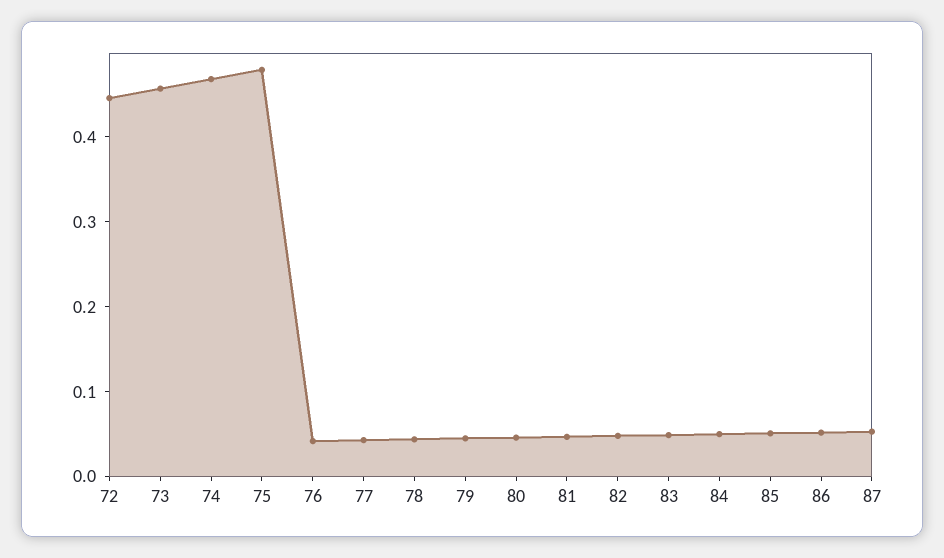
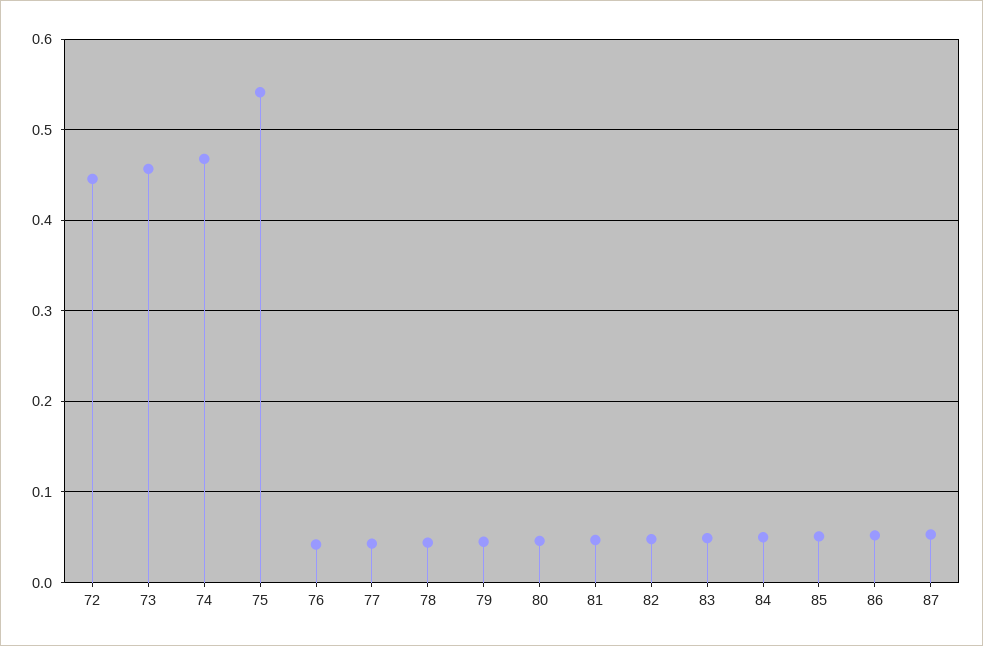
75: 0.48 -> 0.54

